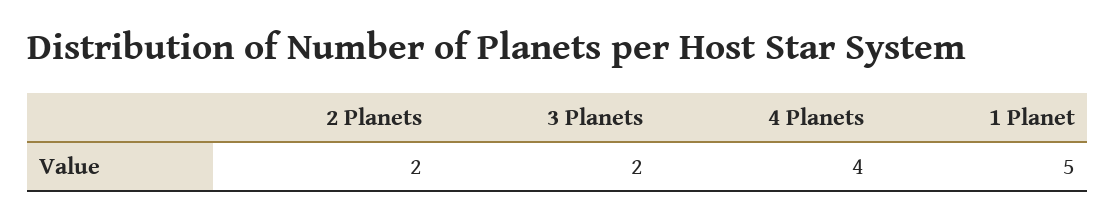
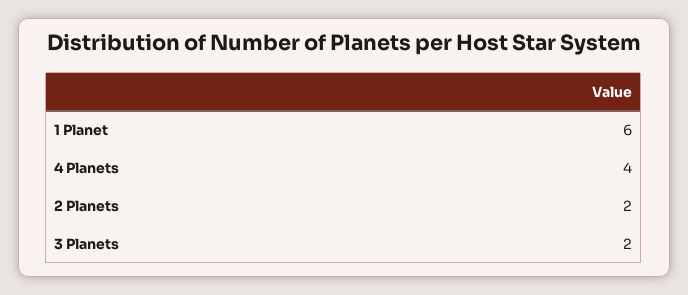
1 Planet: 5 -> 6

